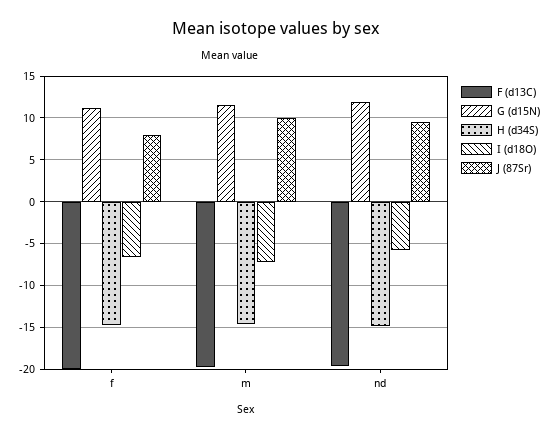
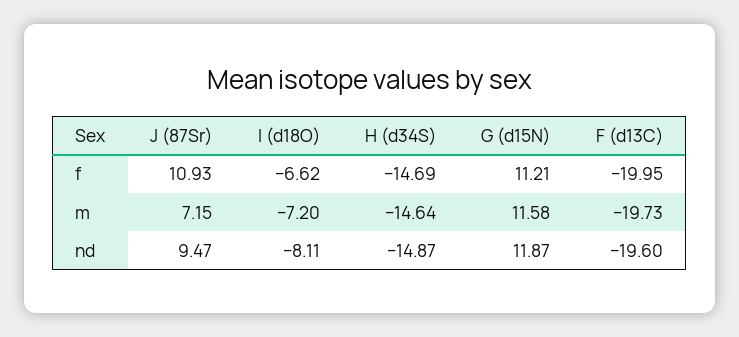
J (87Sr), f: 8 -> 10.93
J (87Sr), m: 10 -> 7.15
I (d18O), nd: -6 -> -8.11

